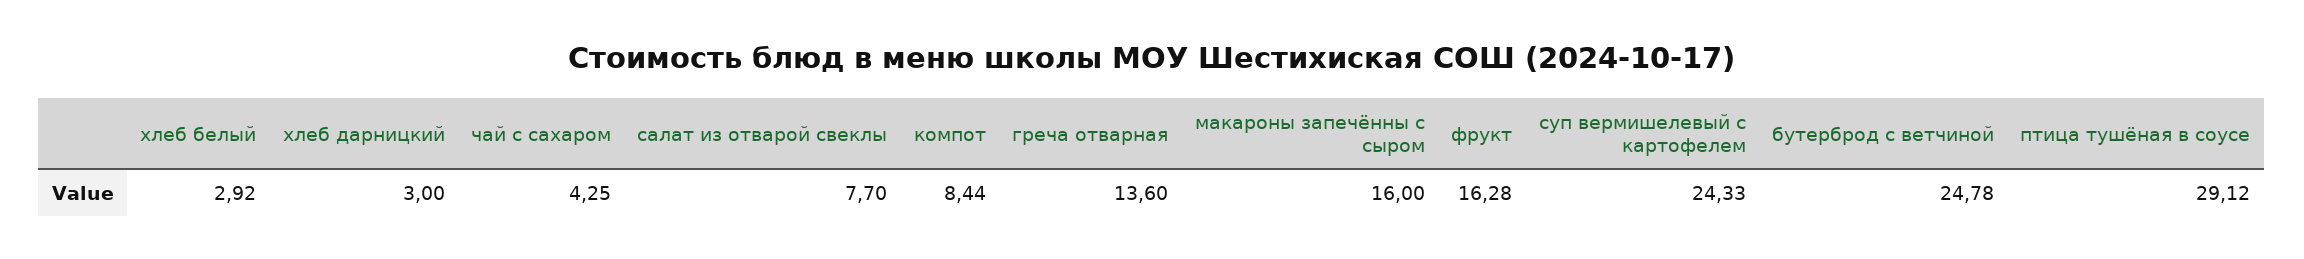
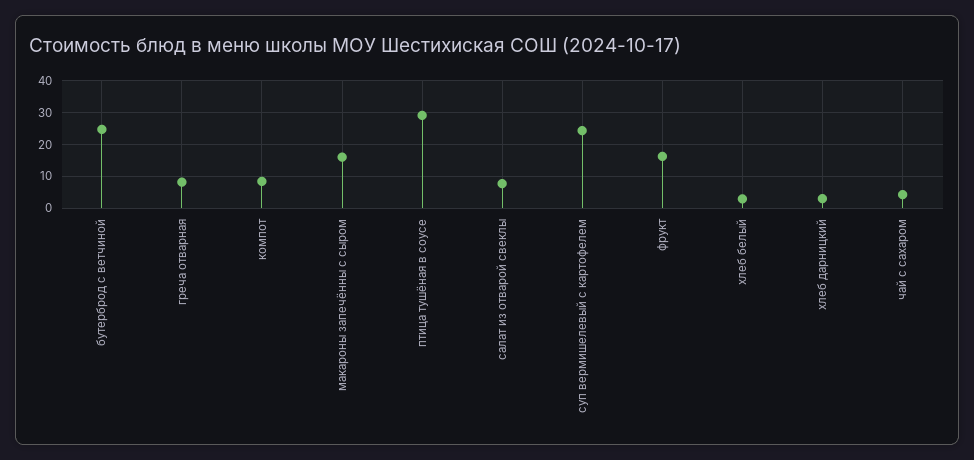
греча отварная: 13.6 -> 8

